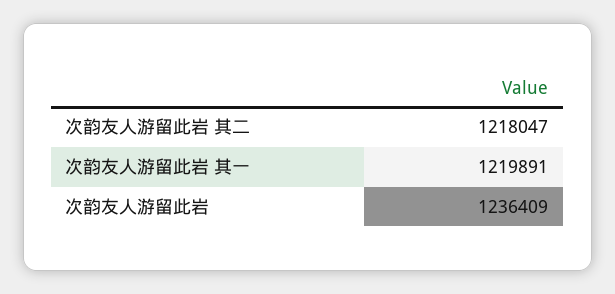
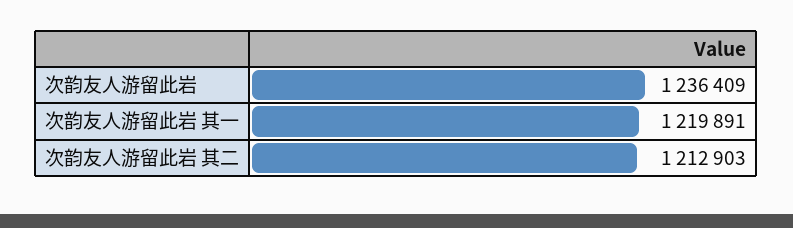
次韵友人游留此岩 其二: 1218047 -> 1212903

